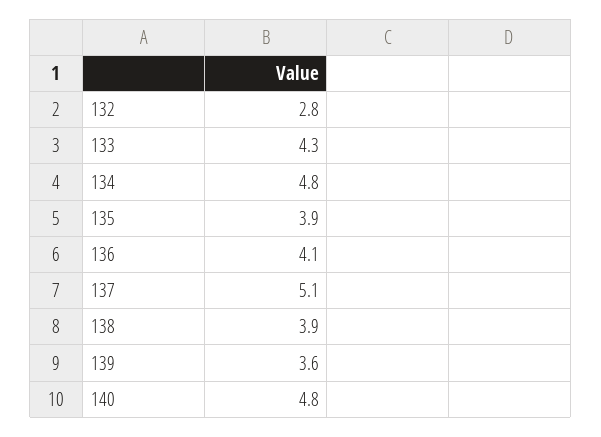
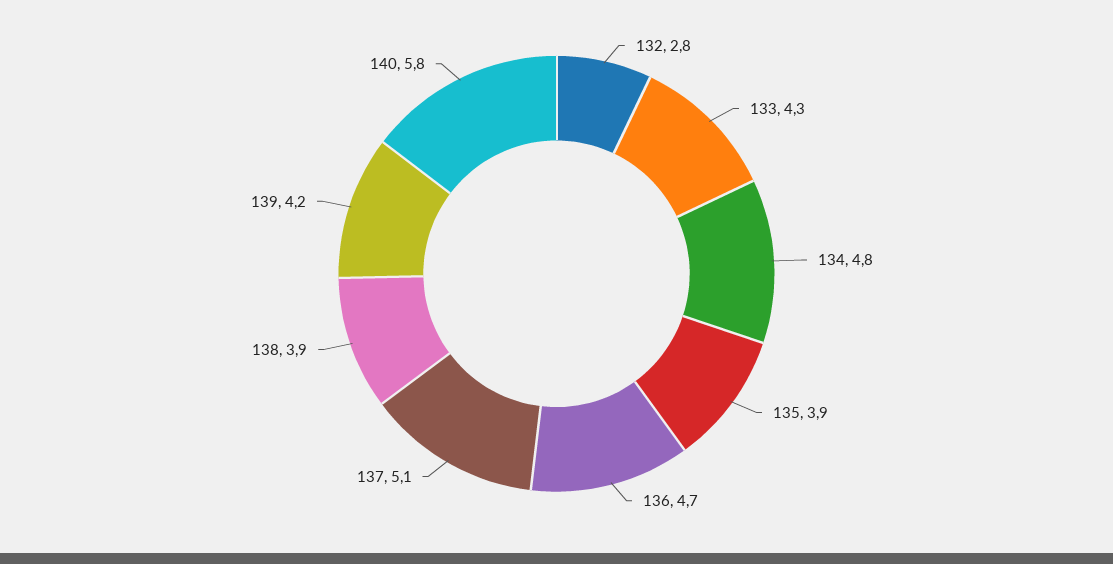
136: 4.1 -> 4.7
139: 3.6 -> 4.2
140: 4.8 -> 5.8

